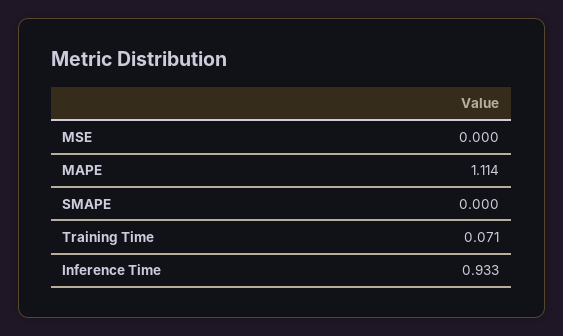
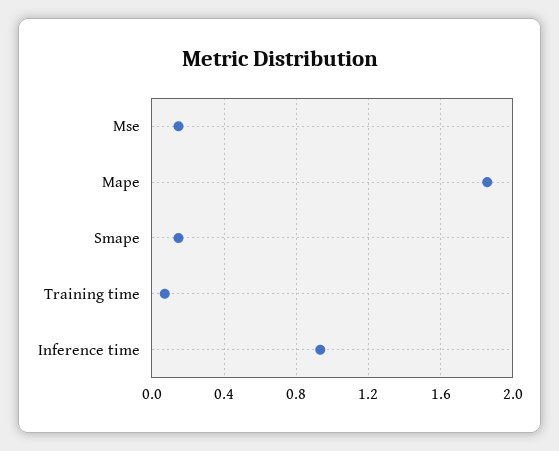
MSE: 0 -> 0.15
MAPE: 1.114 -> 1.85
SMAPE: 0 -> 0.15

